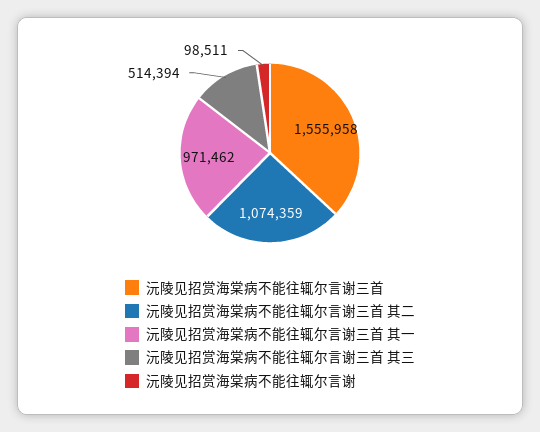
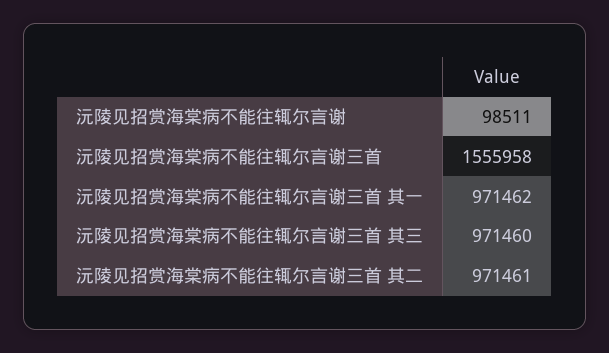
沅陵见招赏海棠病不能往辄尔言谢三首 其二: 1074359 -> 971461
沅陵见招赏海棠病不能往辄尔言谢三首 其三: 514394 -> 971460

